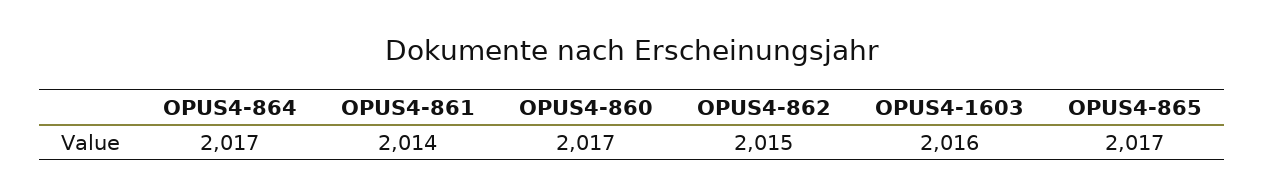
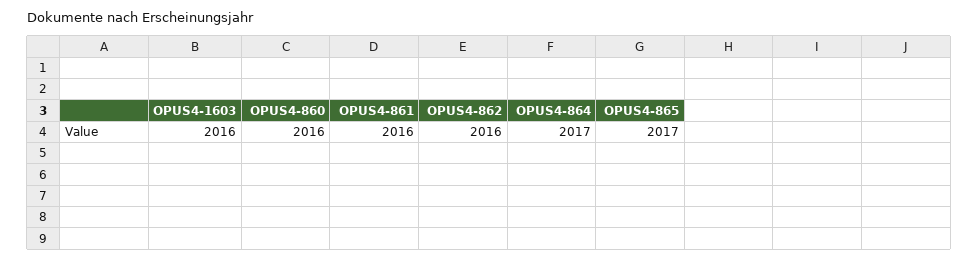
OPUS4-861: 2014 -> 2016
OPUS4-860: 2017 -> 2016
OPUS4-862: 2015 -> 2016

